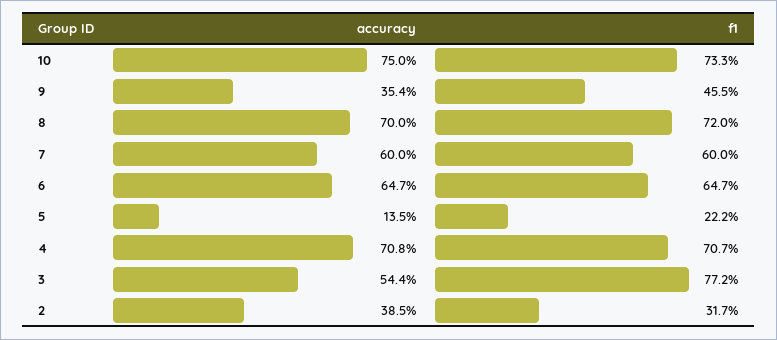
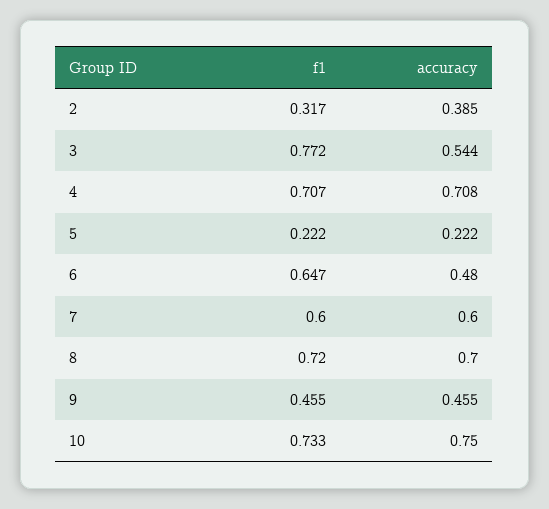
accuracy, 9: 0.354 -> 0.455
accuracy, 6: 0.647 -> 0.48
accuracy, 5: 0.135 -> 0.222

